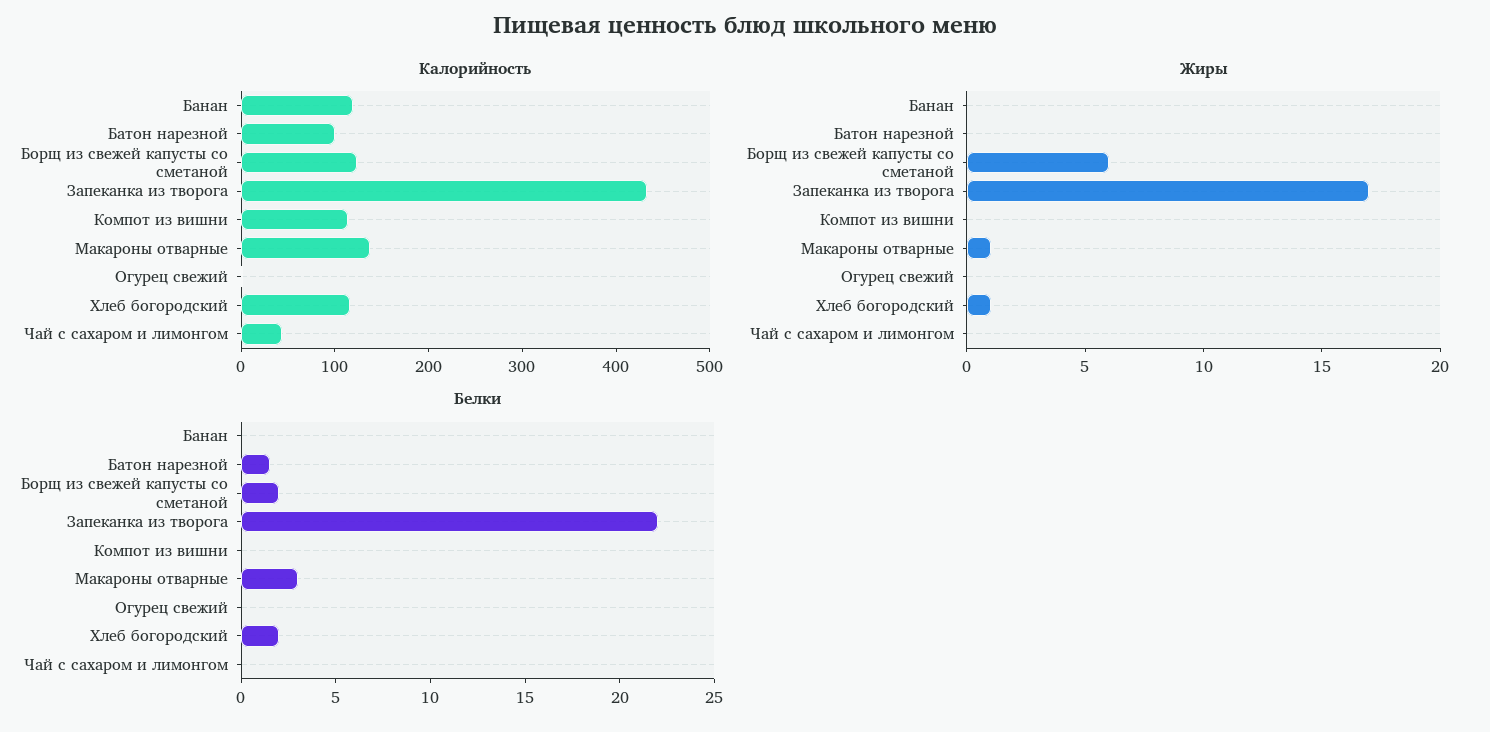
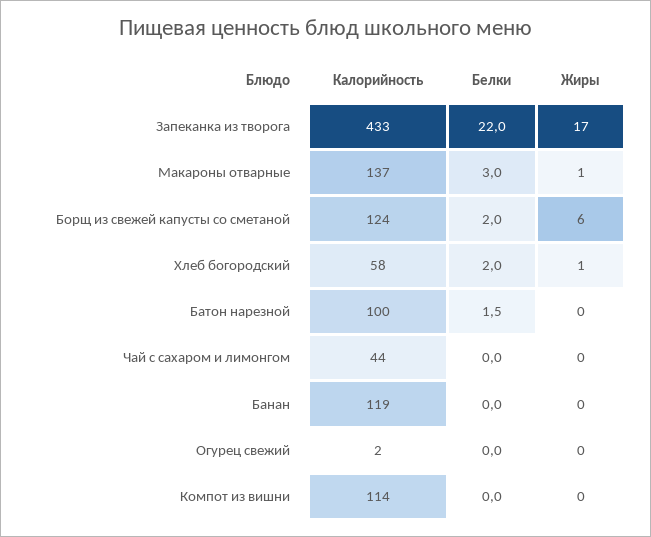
Калорийность, Хлеб богородский: 120 -> 58

